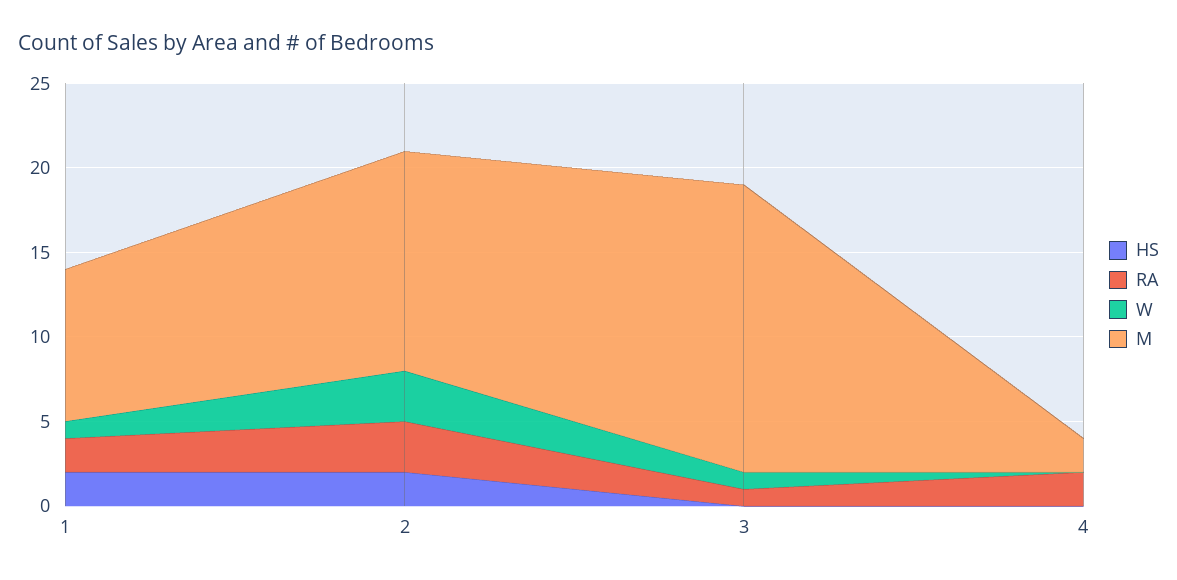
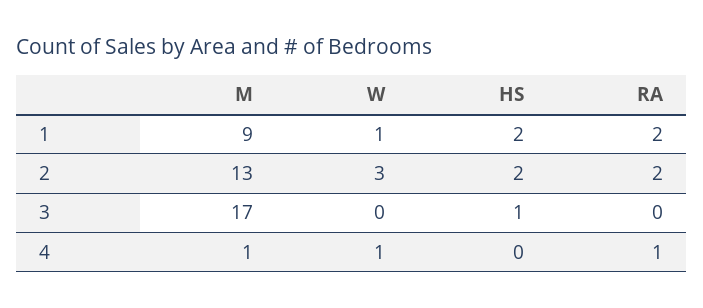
RA, 2: 3 -> 2
HS, 3: 0 -> 1
RA, 3: 1 -> 0
W, 3: 1 -> 0
RA, 4: 2 -> 1
W, 4: 0 -> 1
M, 4: 2 -> 1

